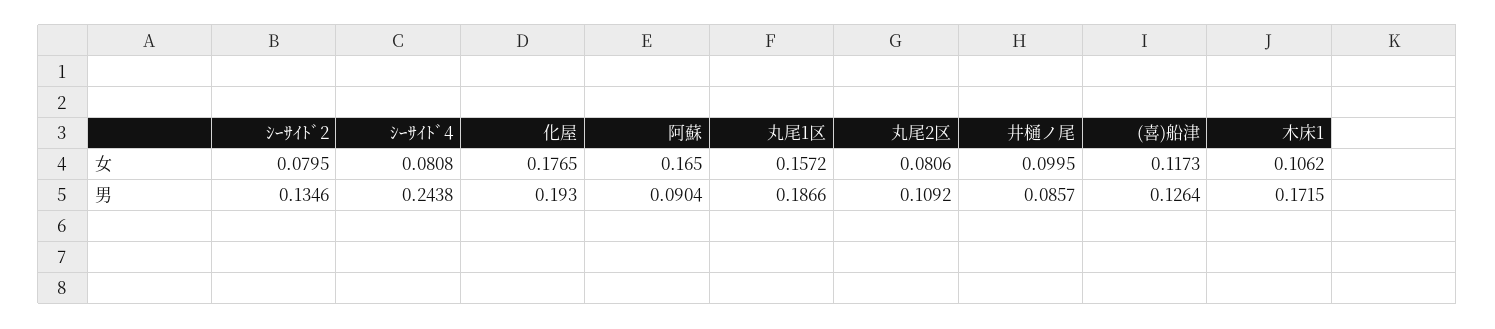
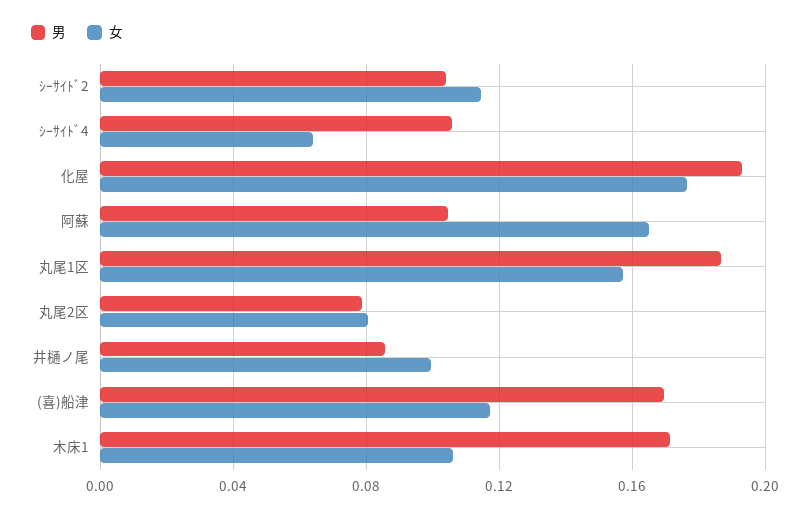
女, ｼｰｻｲﾄﾞ2: 0.0795 -> 0.115
女, ｼｰｻｲﾄﾞ4: 0.0808 -> 0.065
男, ｼｰｻｲﾄﾞ2: 0.1346 -> 0.105
男, ｼｰｻｲﾄﾞ4: 0.2438 -> 0.105
男, 阿蘇: 0.0904 -> 0.105
男, 丸尾2区: 0.1092 -> 0.08
男, (喜)船津: 0.1264 -> 0.17

